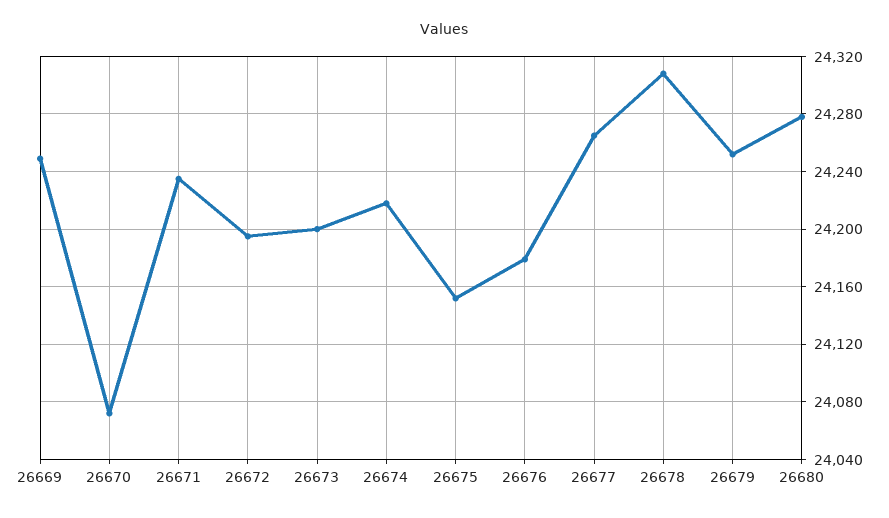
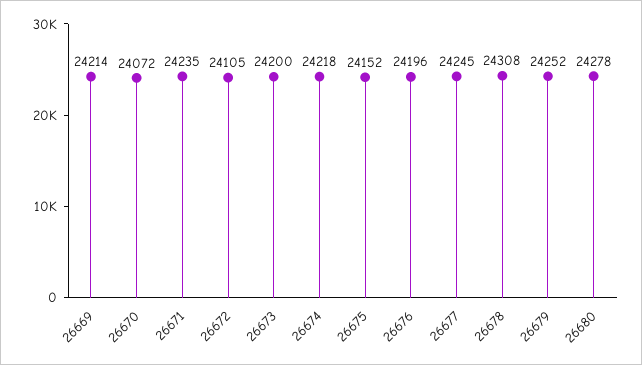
26669: 24250 -> 24214
26672: 24195 -> 24105
26676: 24180 -> 24196
26677: 24265 -> 24245

